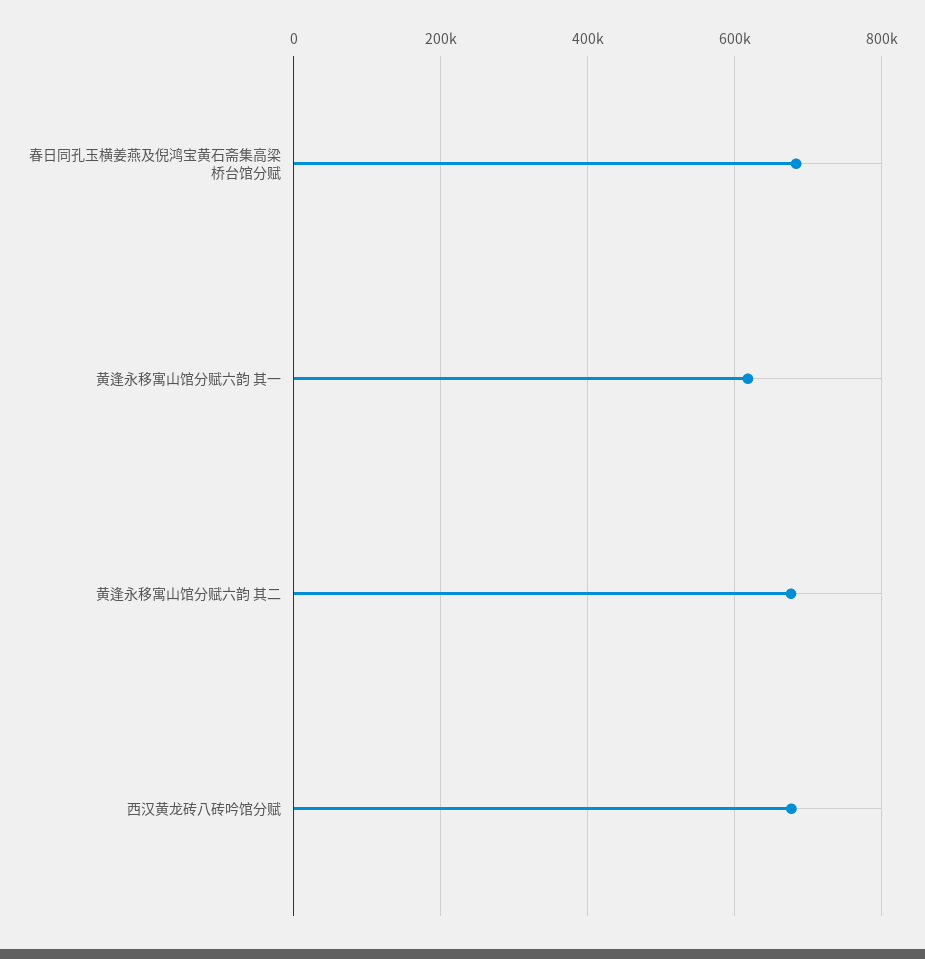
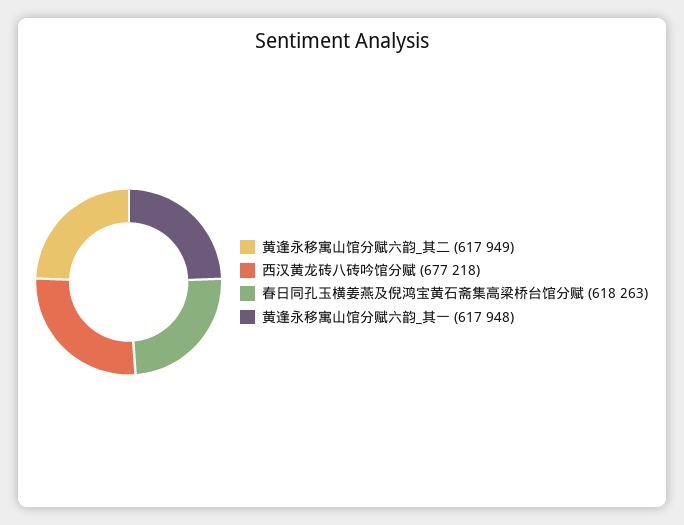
春日同孔玉横姜燕及倪鸿宝黄石斋集高梁桥台馆分赋: 680000 -> 618263
黄逢永移寓山馆分赋六韵 其二: 680000 -> 617949

